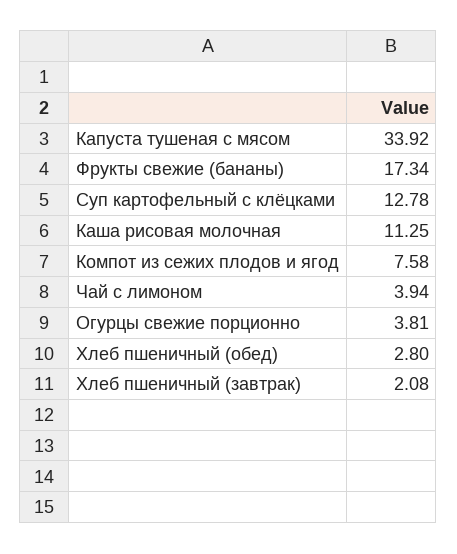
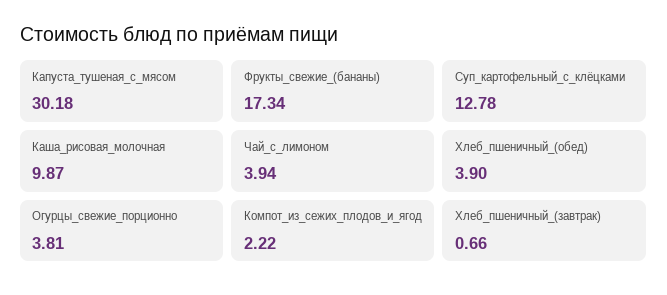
Капуста тушеная с мясом: 33.92 -> 30.18
Каша рисовая молочная: 11.25 -> 9.87
Компот из сежих плодов и ягод: 7.58 -> 2.22
Хлеб пшеничный (обед): 2.8 -> 3.9
Хлеб пшеничный (завтрак): 2.08 -> 0.66

